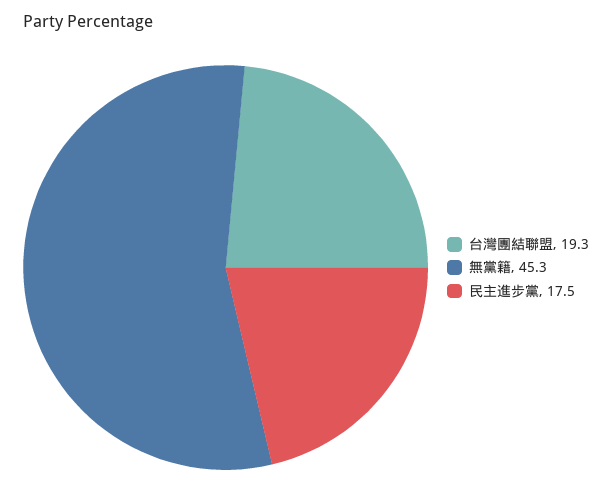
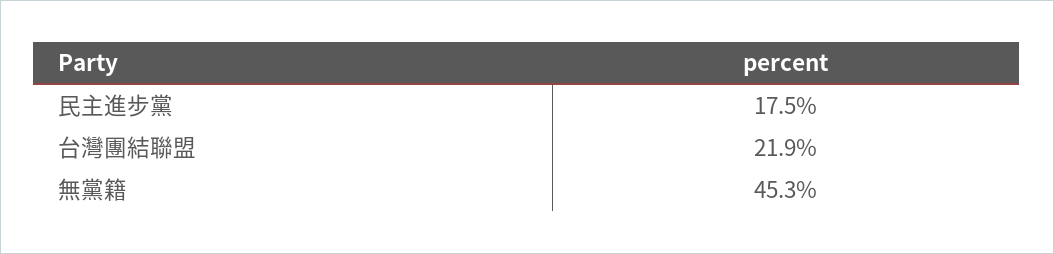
台灣團結聯盟: 19.3 -> 21.9

